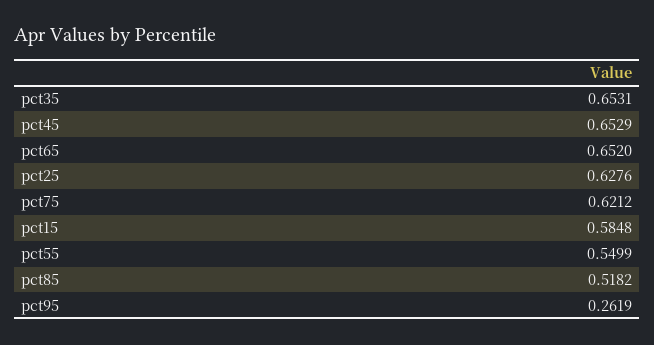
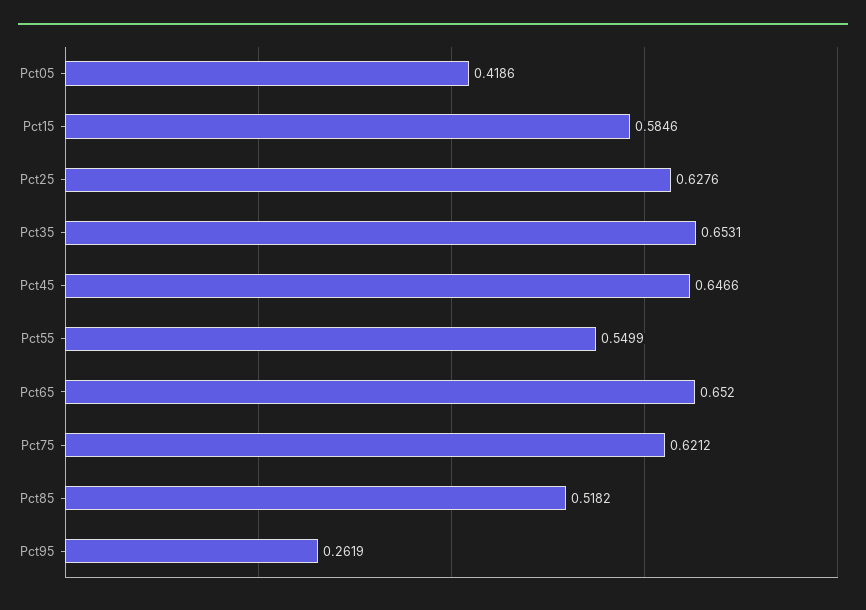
pct45: 0.6529 -> 0.6466
pct15: 0.5848 -> 0.5846
Pct05: none -> 0.4186

